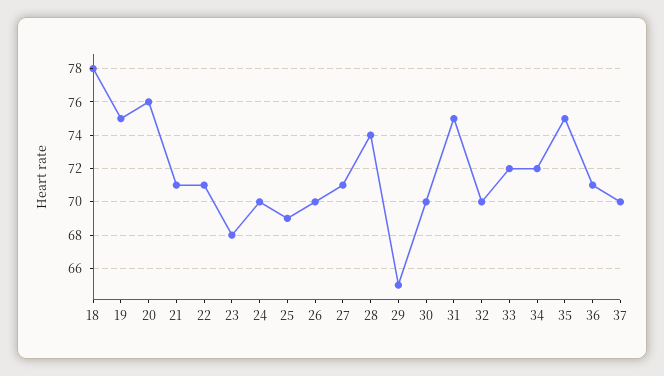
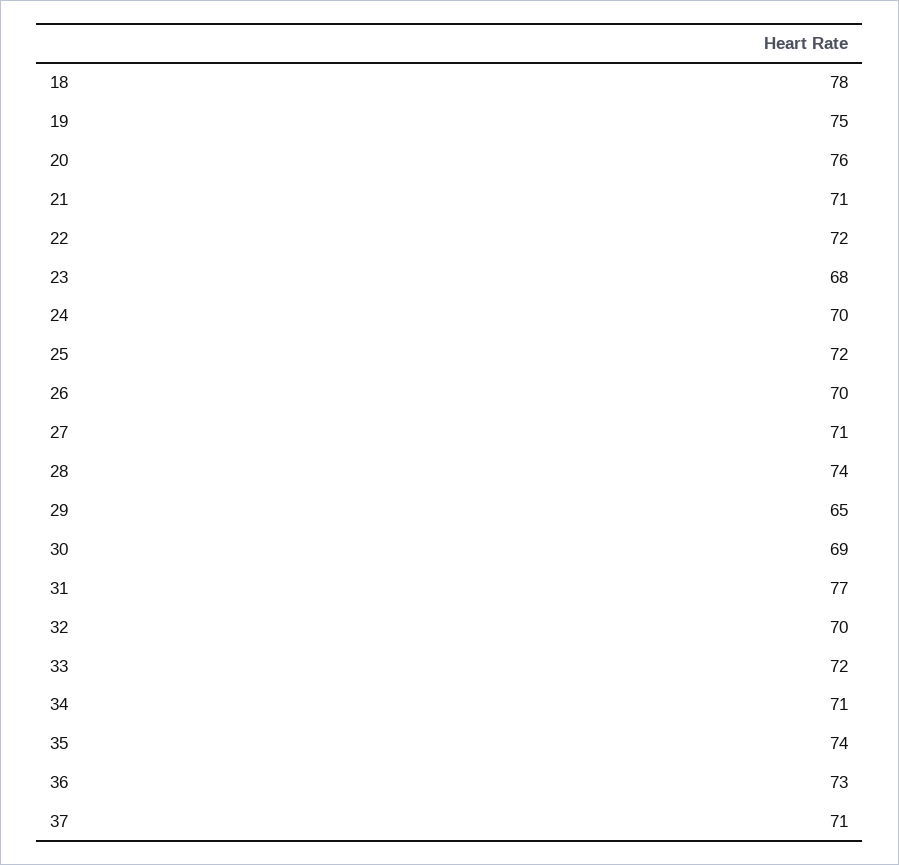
22: 71 -> 72
25: 69 -> 72
30: 70 -> 69
31: 75 -> 77
34: 72 -> 71
35: 75 -> 74
36: 71 -> 73
37: 70 -> 71

